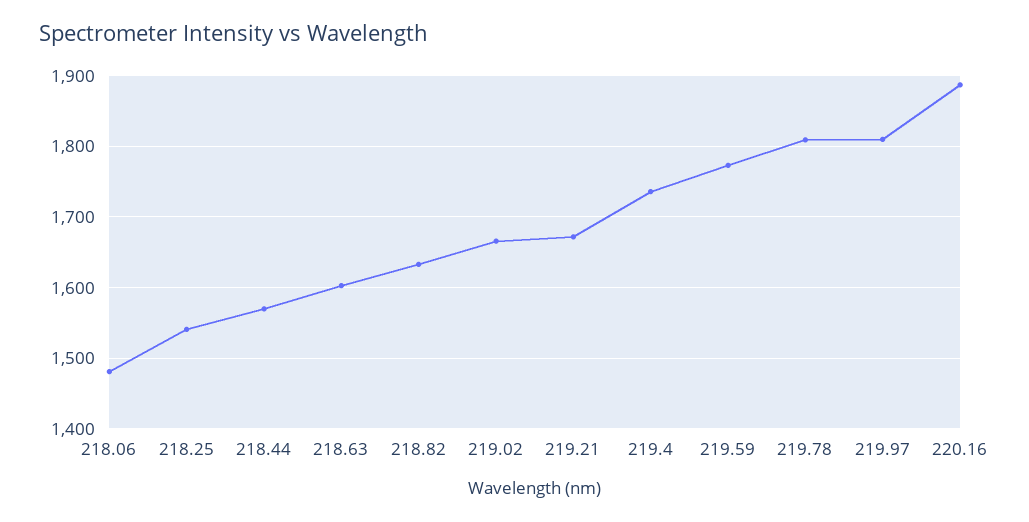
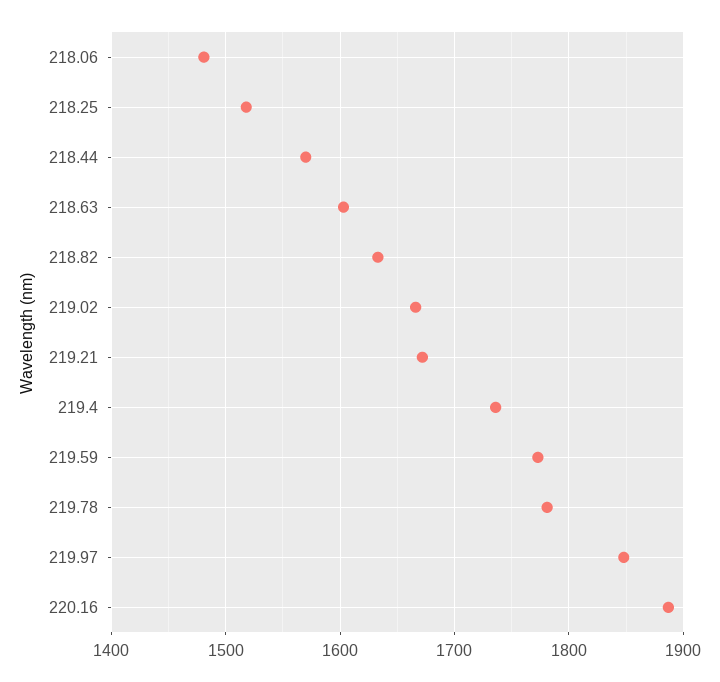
218.25: 1540 -> 1520
219.78: 1810 -> 1780
219.97: 1810 -> 1850

